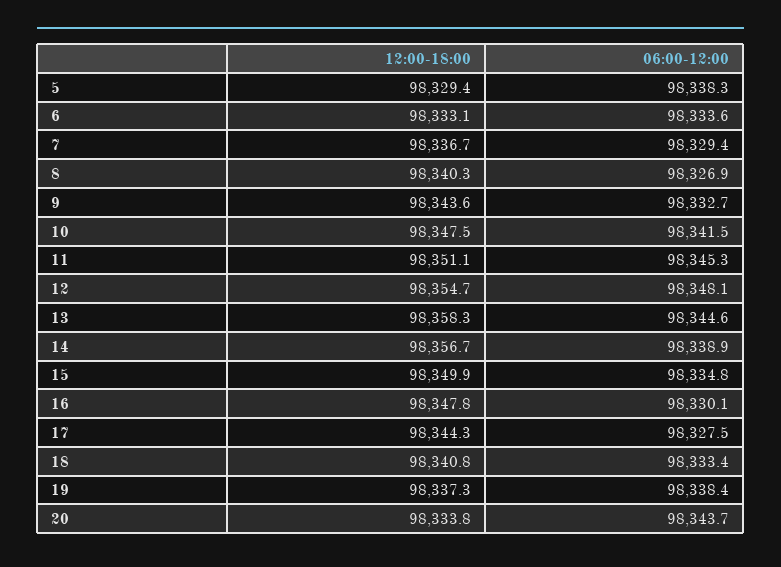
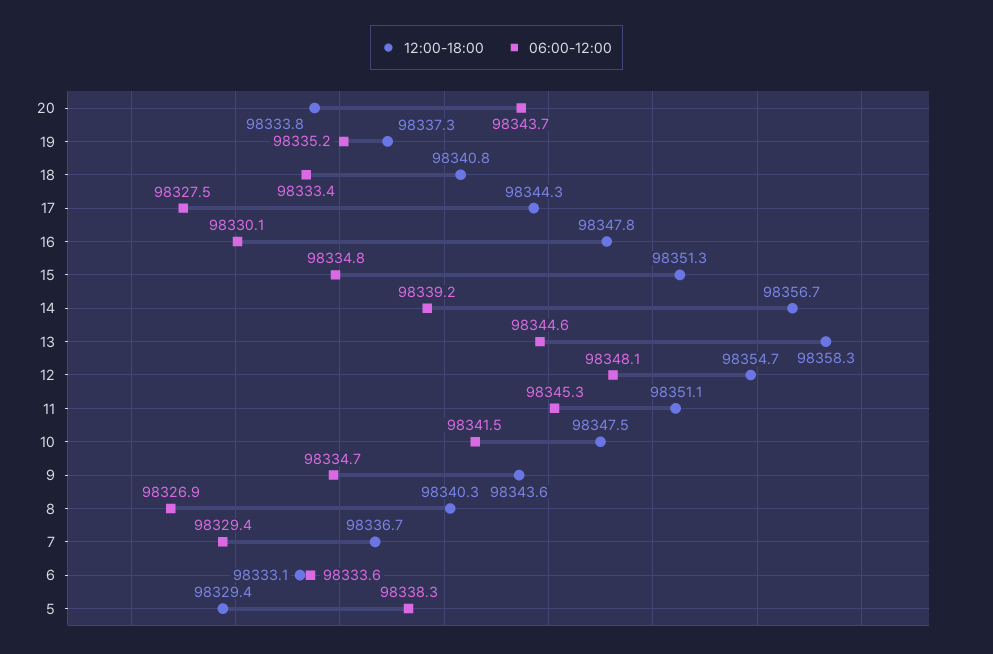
06:00-12:00, 9: 98332.7 -> 98334.7
06:00-12:00, 14: 98338.9 -> 98339.2
12:00-18:00, 15: 98349.9 -> 98351.3
06:00-12:00, 19: 98338.4 -> 98335.2

